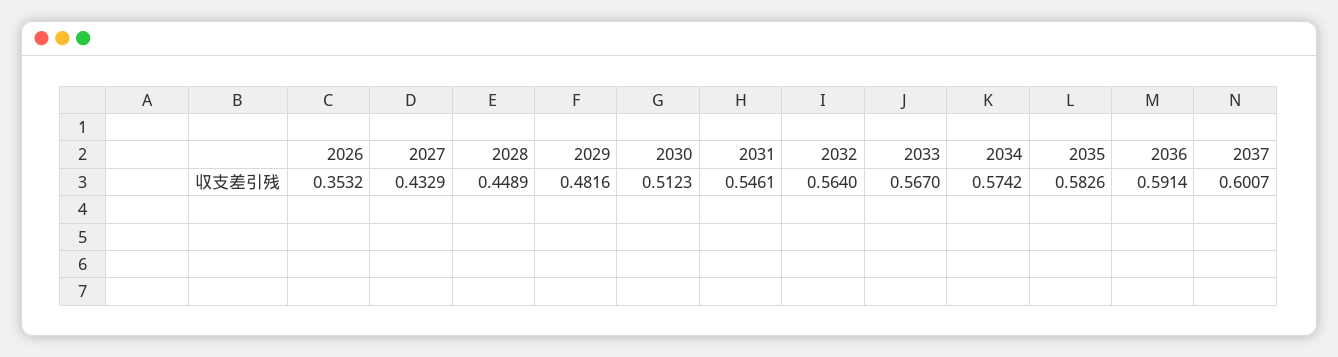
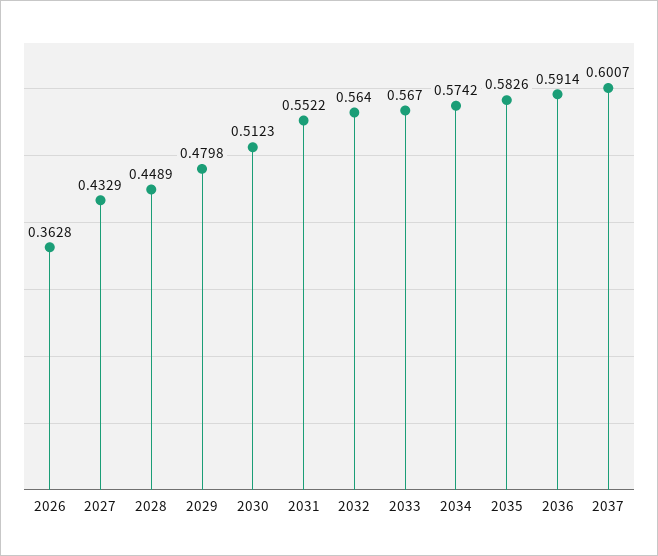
2026: 0.3532 -> 0.3628
2029: 0.4816 -> 0.4798
2031: 0.5461 -> 0.5522

